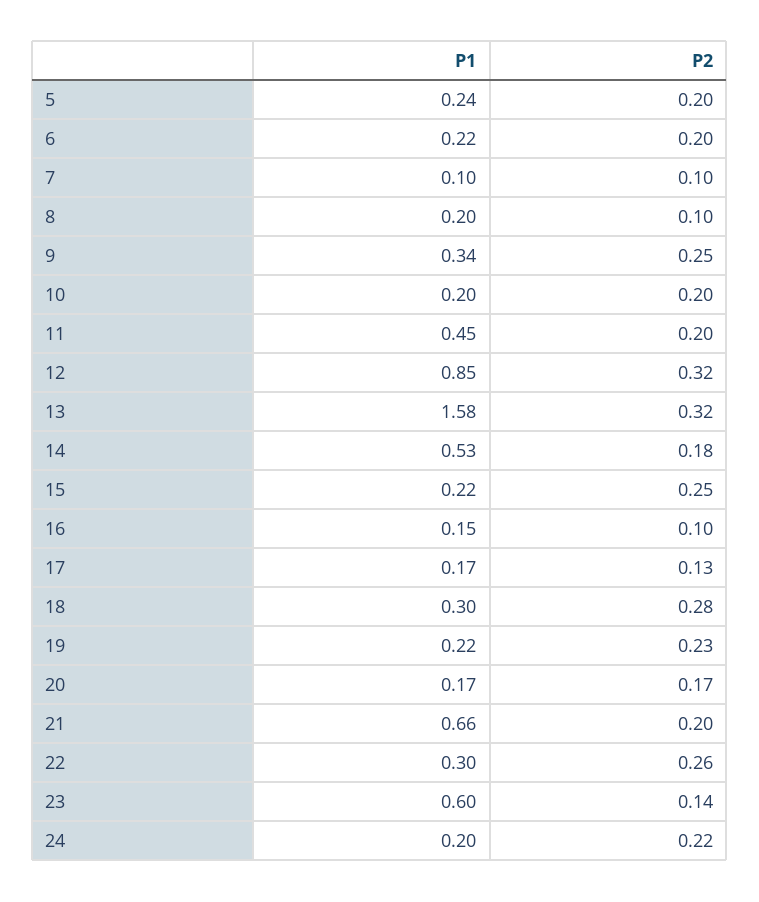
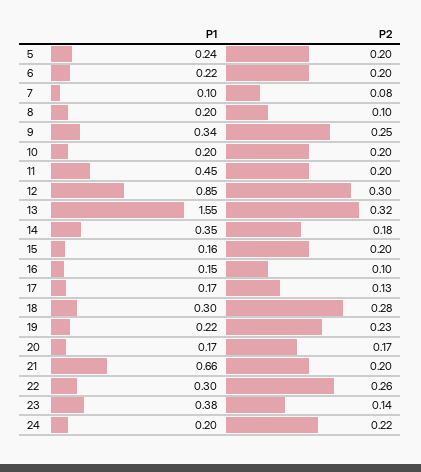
P2, 7: 0.1 -> 0.08
P2, 12: 0.32 -> 0.3
P1, 13: 1.58 -> 1.55
P1, 14: 0.53 -> 0.35
P1, 15: 0.22 -> 0.16
P2, 15: 0.25 -> 0.2
P1, 23: 0.6 -> 0.38

